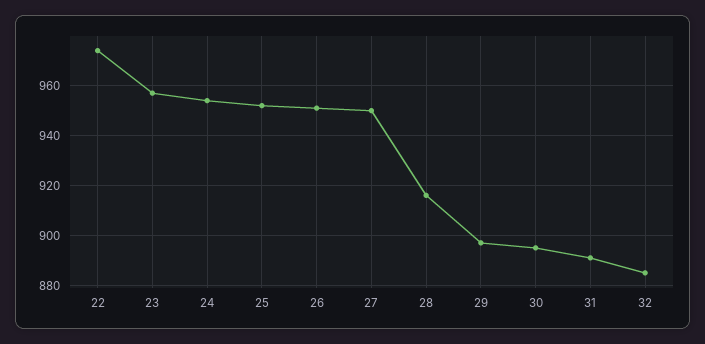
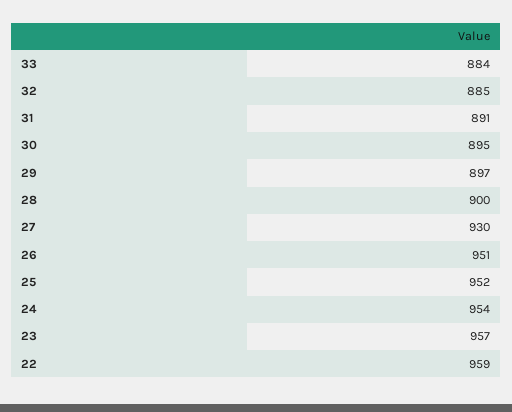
22: 975 -> 959
27: 950 -> 930
28: 915 -> 900
33: none -> 884

